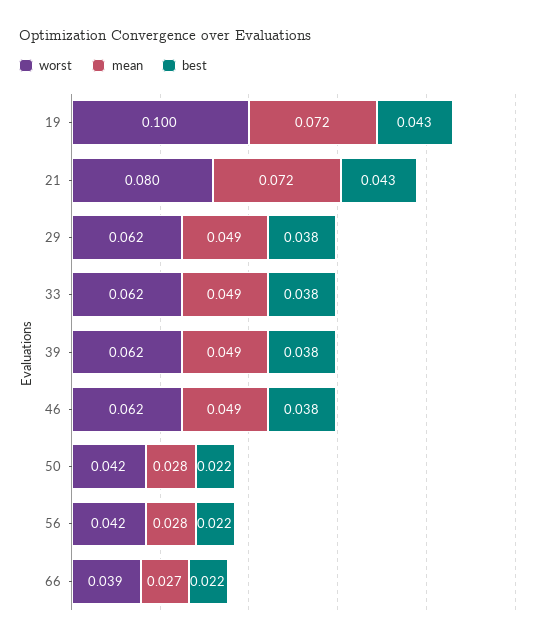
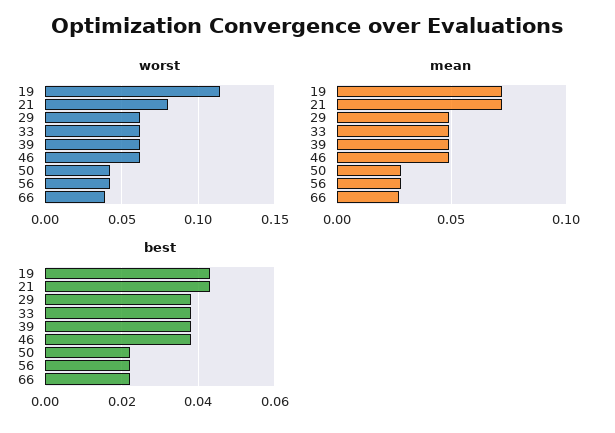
worst, 19: 0.1 -> 0.115

